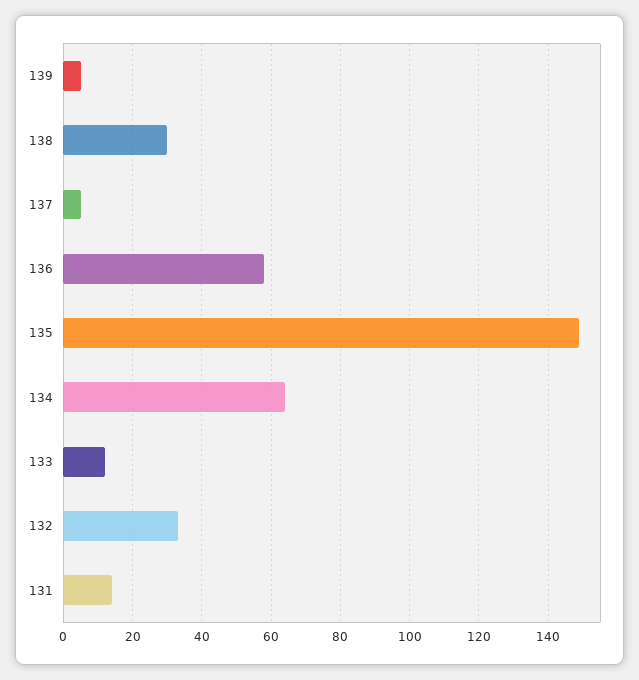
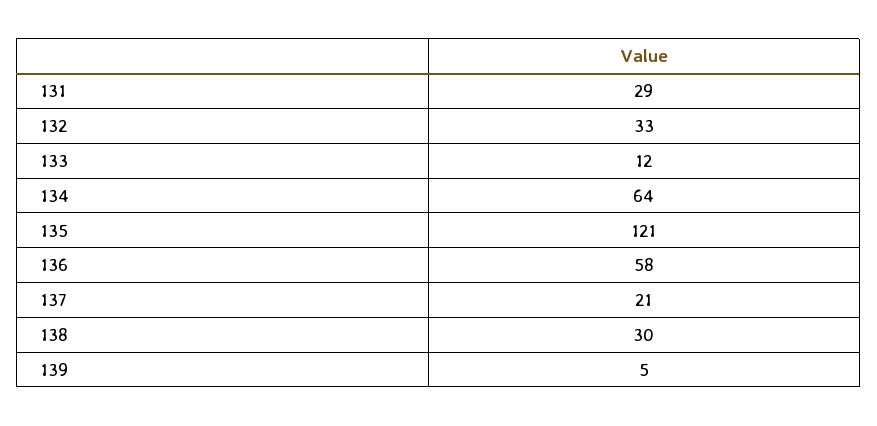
137: 5 -> 21
135: 150 -> 121
131: 15 -> 29

